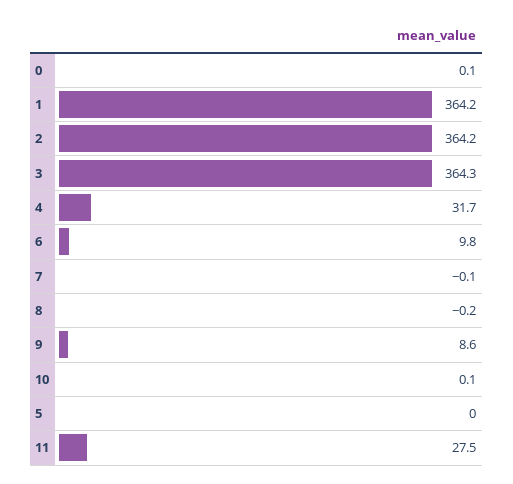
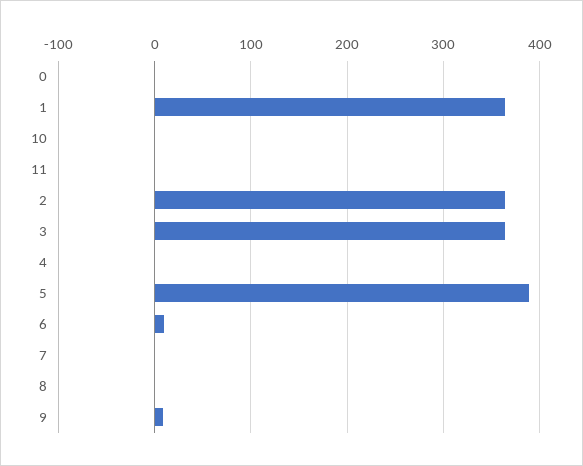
4: 31.7 -> 0
5: 0 -> 390
11: 27.5 -> 0

